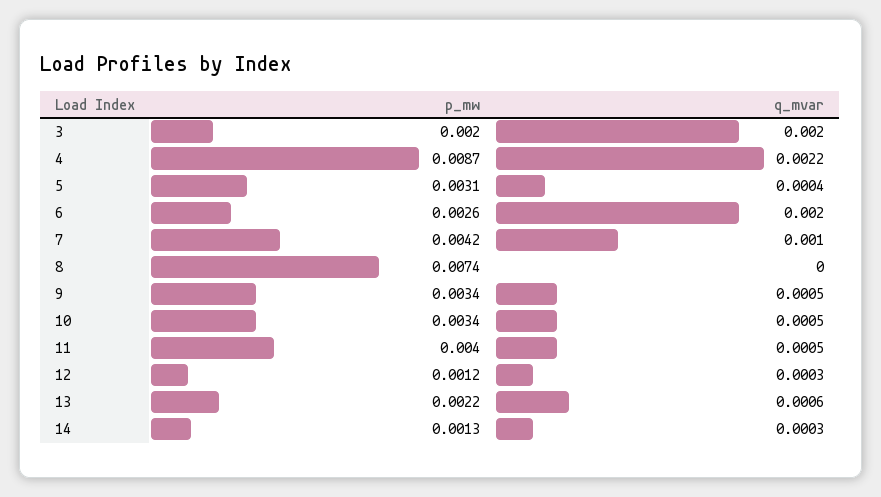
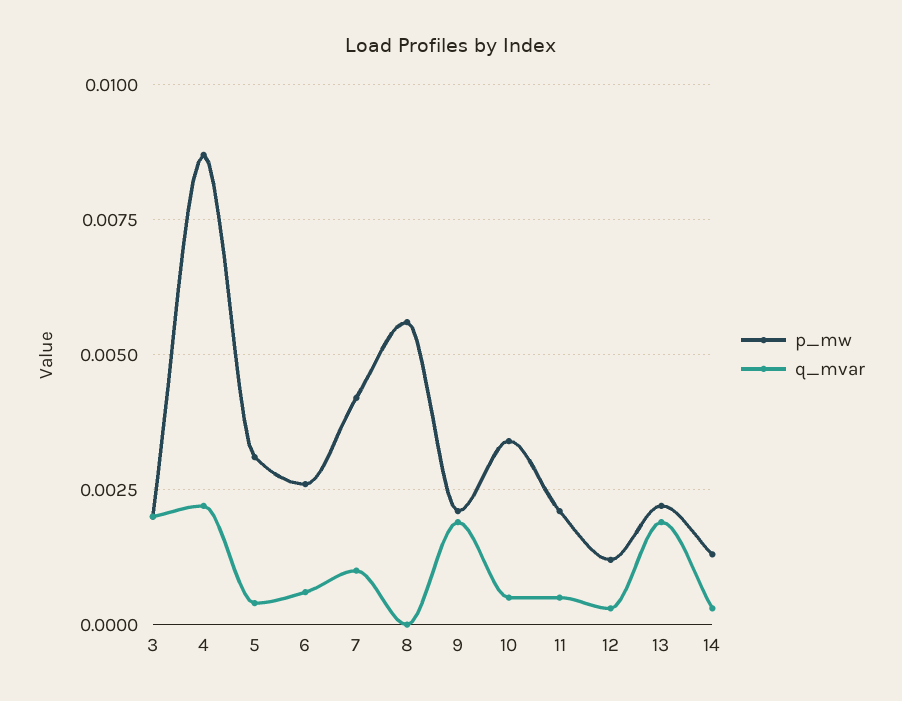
q_mvar, 6: 0.002 -> 0.0005
p_mw, 8: 0.0074 -> 0.0055
p_mw, 9: 0.0034 -> 0.002
q_mvar, 9: 0.0005 -> 0.002
p_mw, 11: 0.004 -> 0.002
q_mvar, 13: 0.0006 -> 0.002

